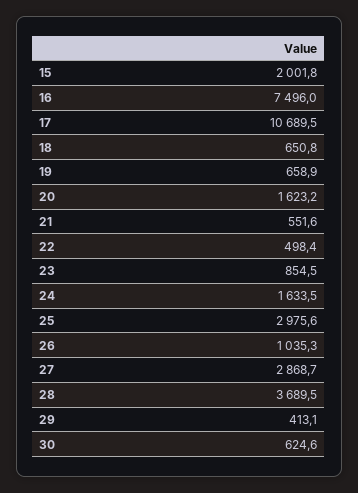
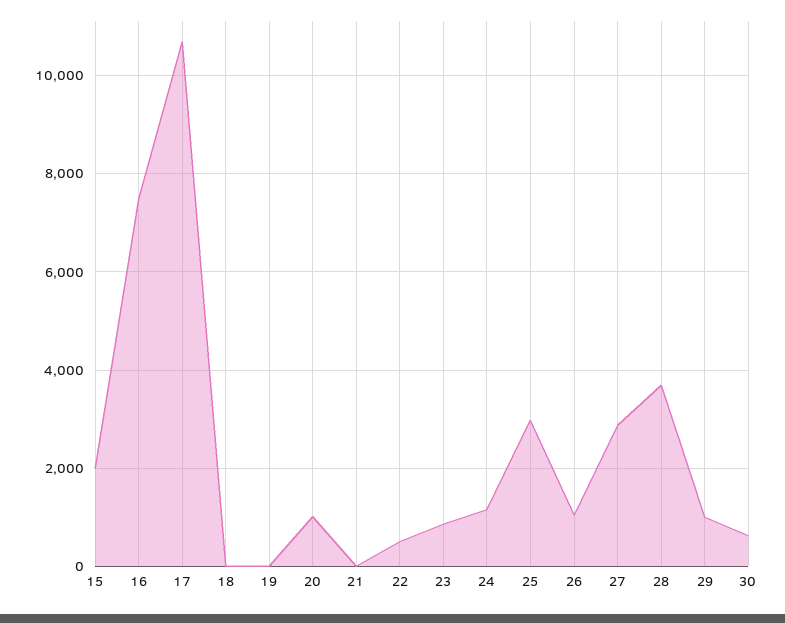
18: 650.8 -> 0
19: 658.9 -> 0
20: 1623.2 -> 1000
21: 551.6 -> 0
24: 1633.5 -> 1200
29: 413.1 -> 1000

